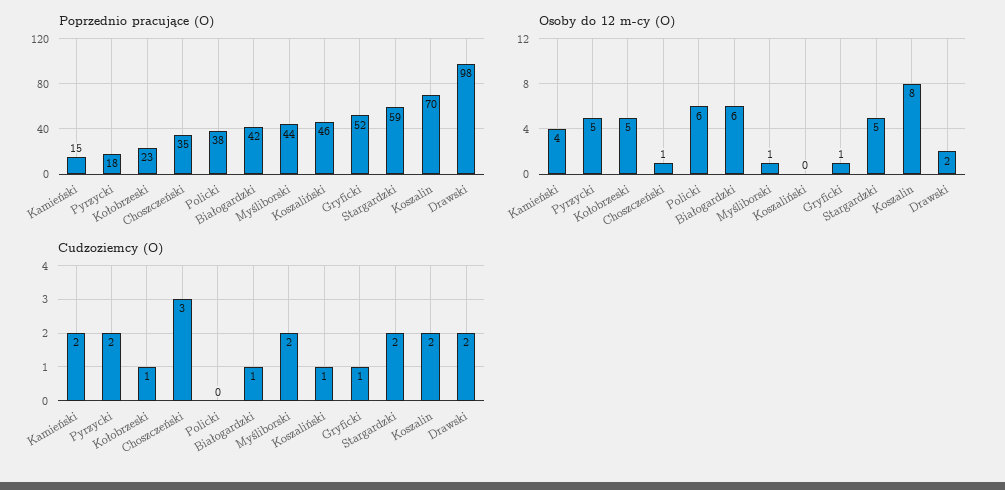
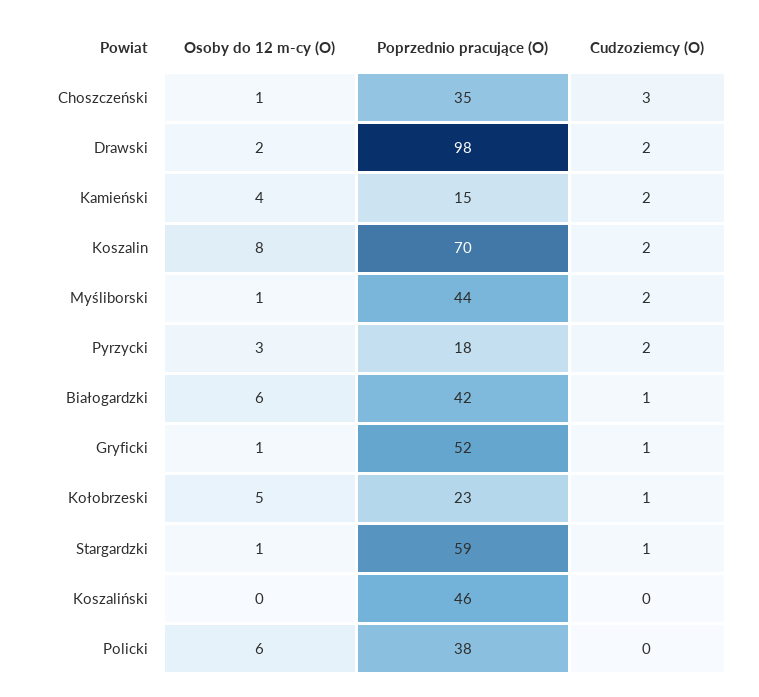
Osoby do 12 m-cy (O), Pyrzycki: 5 -> 3
Osoby do 12 m-cy (O), Stargardzki: 5 -> 1
Cudzoziemcy (O), Koszaliński: 1 -> 0
Cudzoziemcy (O), Stargardzki: 2 -> 1

